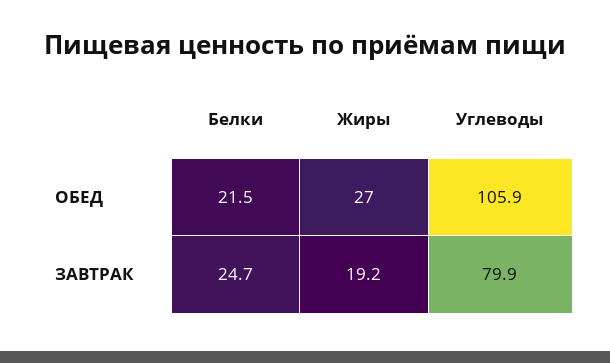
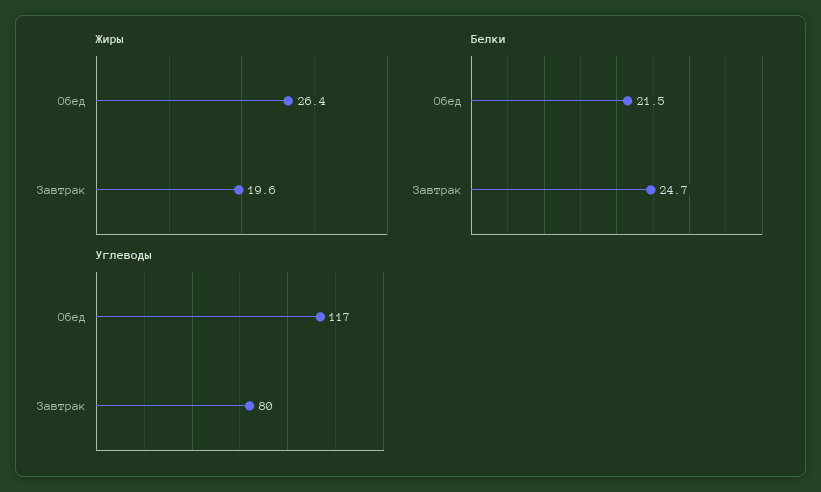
Жиры, ОБЕД: 27 -> 26.4
Углеводы, ОБЕД: 105.9 -> 117
Жиры, ЗАВТРАК: 19.2 -> 19.6

